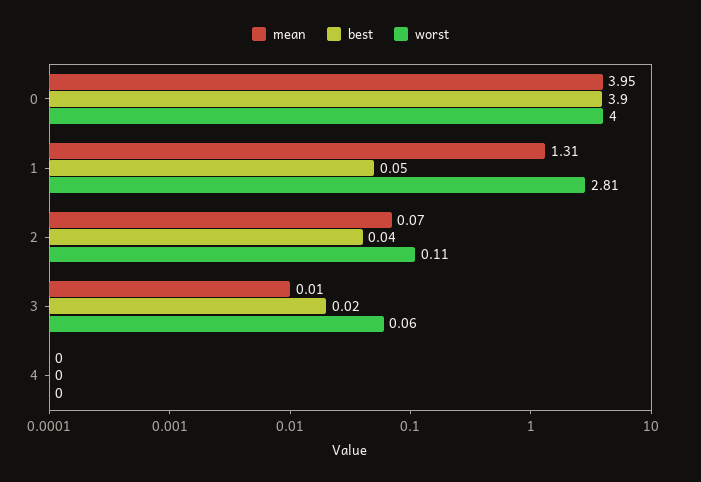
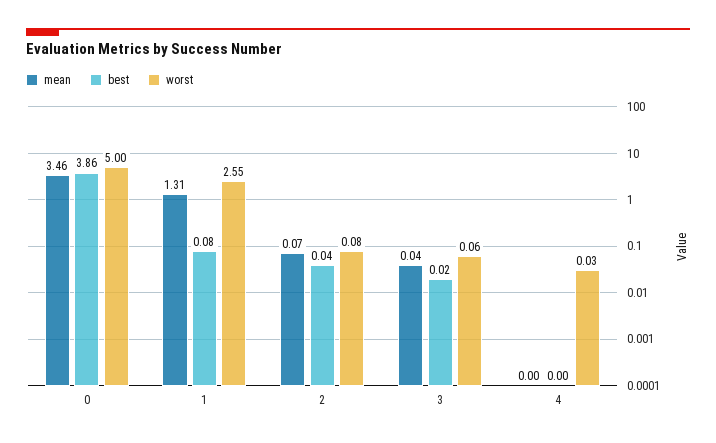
mean, 0: 3.95 -> 3.46
best, 0: 3.9 -> 3.86
worst, 0: 4 -> 5
best, 1: 0.05 -> 0.08
worst, 1: 2.81 -> 2.55
worst, 2: 0.11 -> 0.08
mean, 3: 0.01 -> 0.04
worst, 4: 0 -> 0.03

